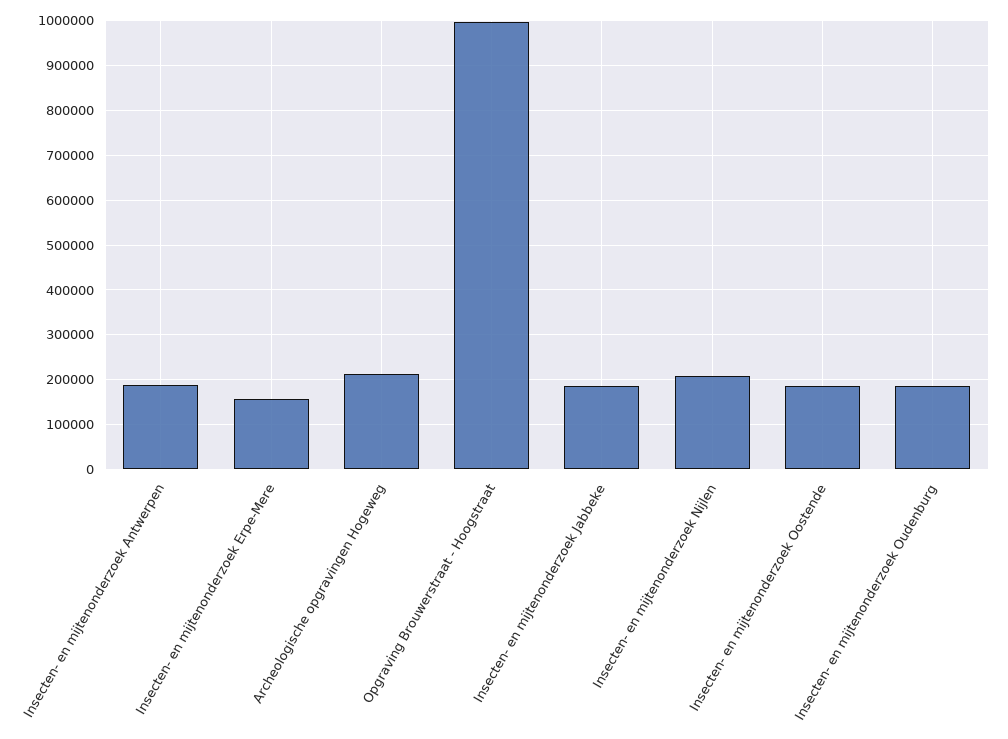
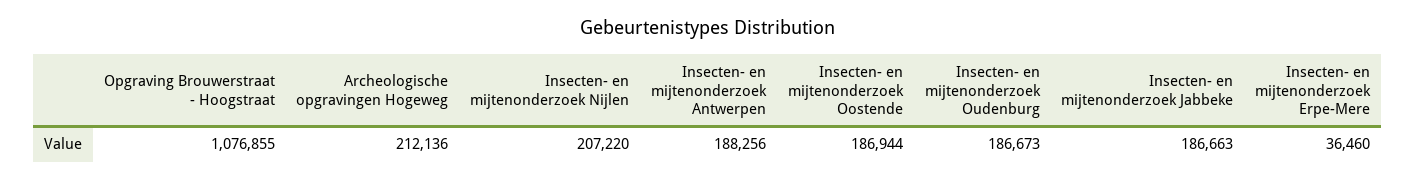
Insecten- en mijtenonderzoek Erpe-Mere: 160000 -> 36460
Opgraving Brouwerstraat - Hoogstraat: 1000000 -> 1076855

